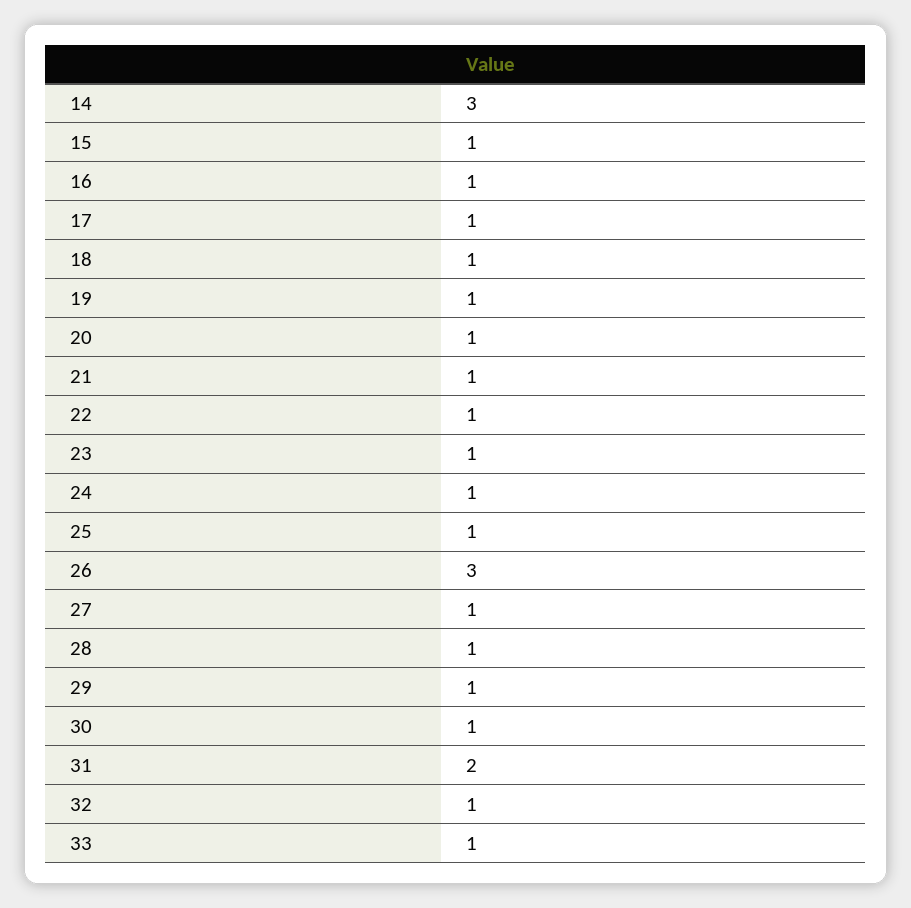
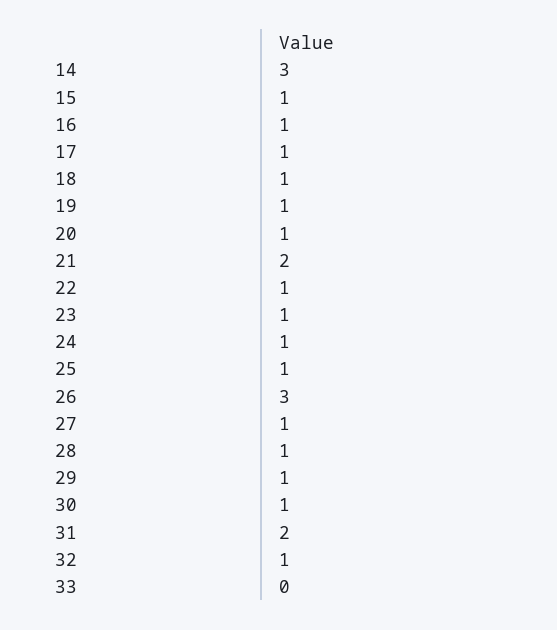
21: 1 -> 2
33: 1 -> 0

